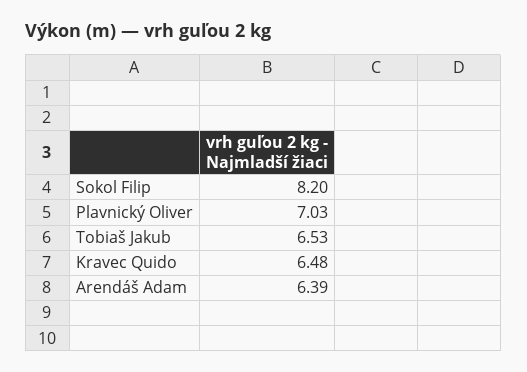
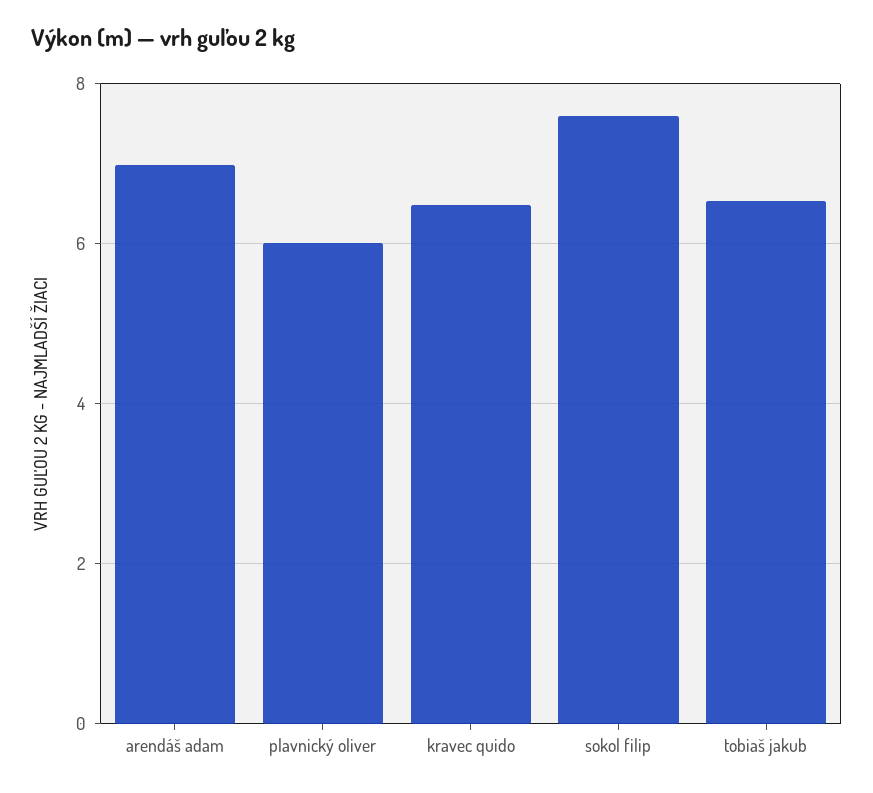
Sokol Filip: 8.2 -> 7.6
Plavnický Oliver: 7.03 -> 6
Arendáš Adam: 6.39 -> 7

